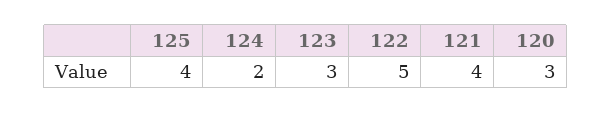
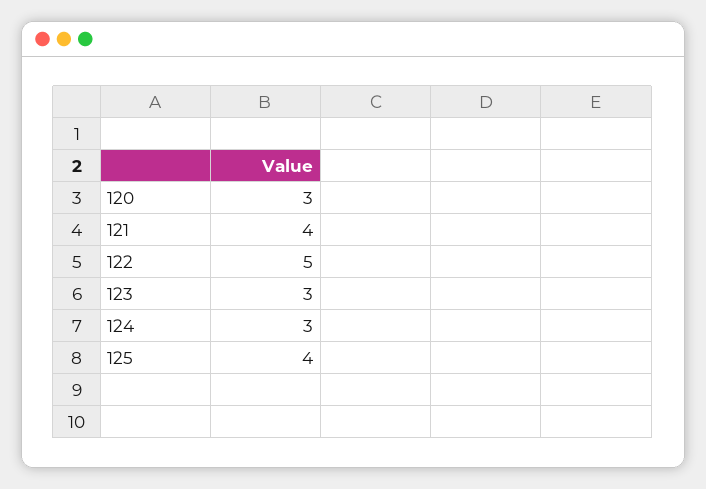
124: 2 -> 3

